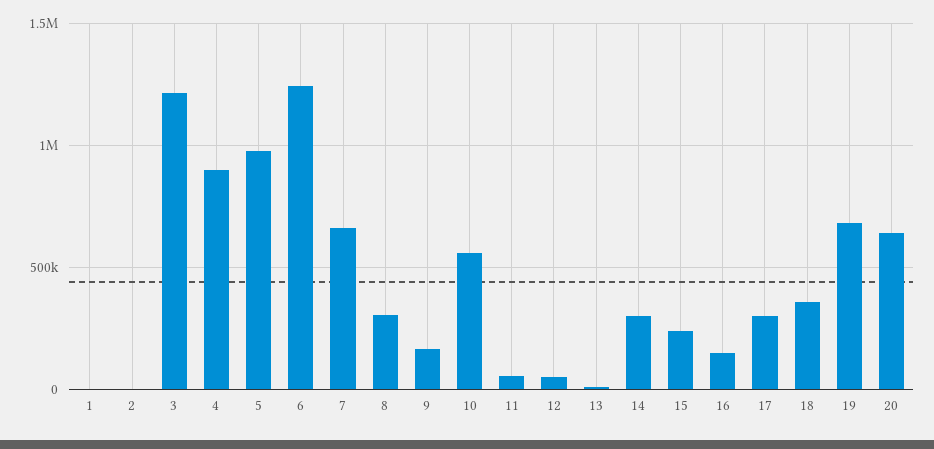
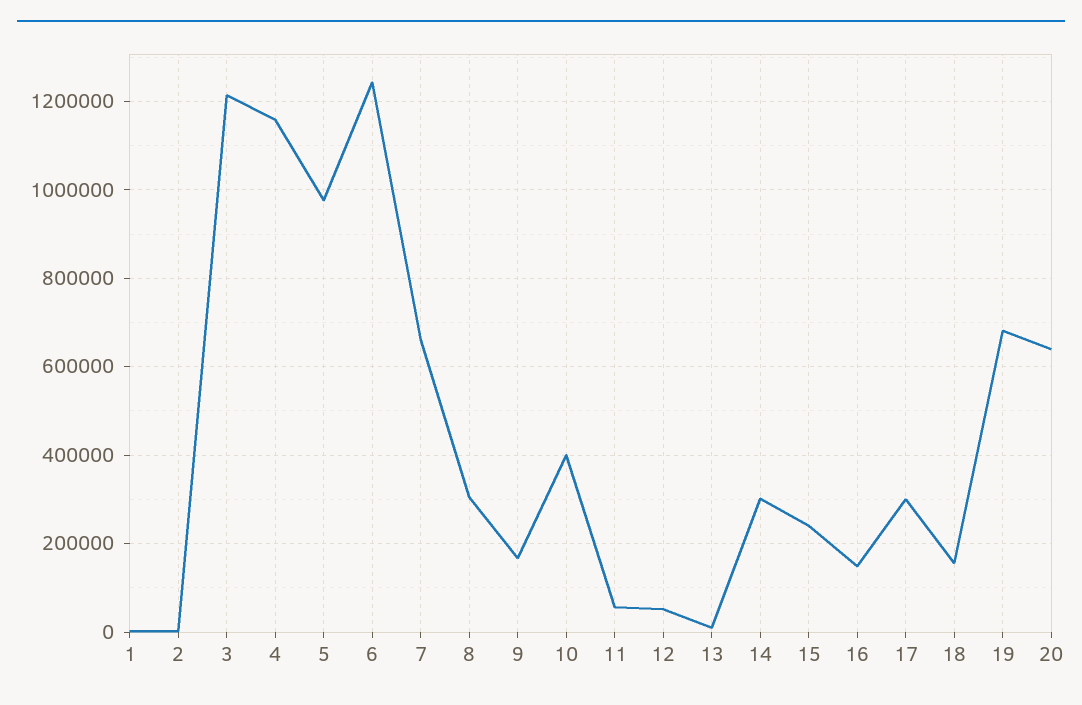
4: 900000 -> 1160000
10: 550000 -> 400000
18: 350000 -> 160000

